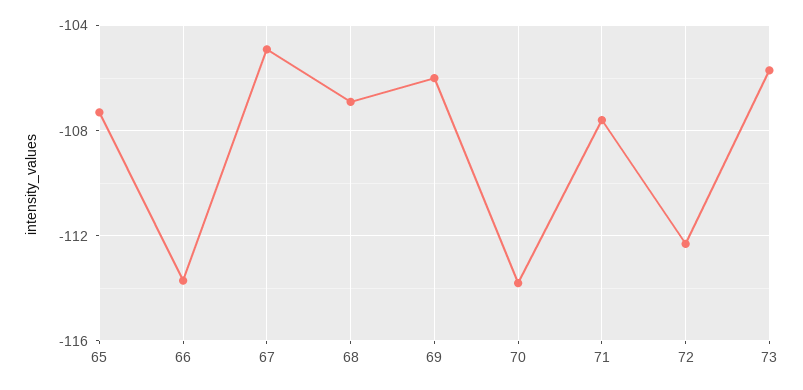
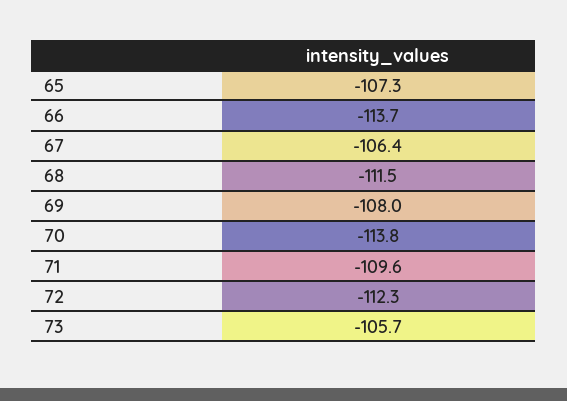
67: -105 -> -106.4
68: -107 -> -111.5
69: -106 -> -108
71: -107.5 -> -109.6

